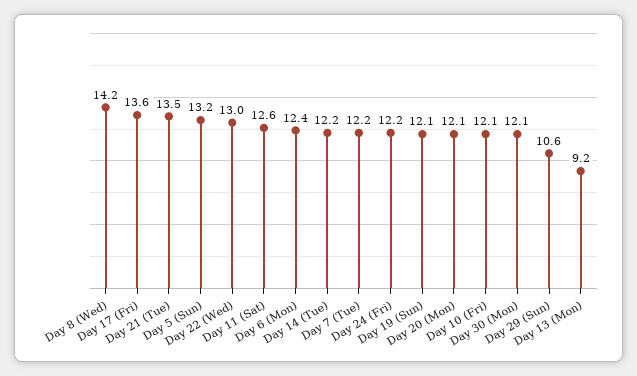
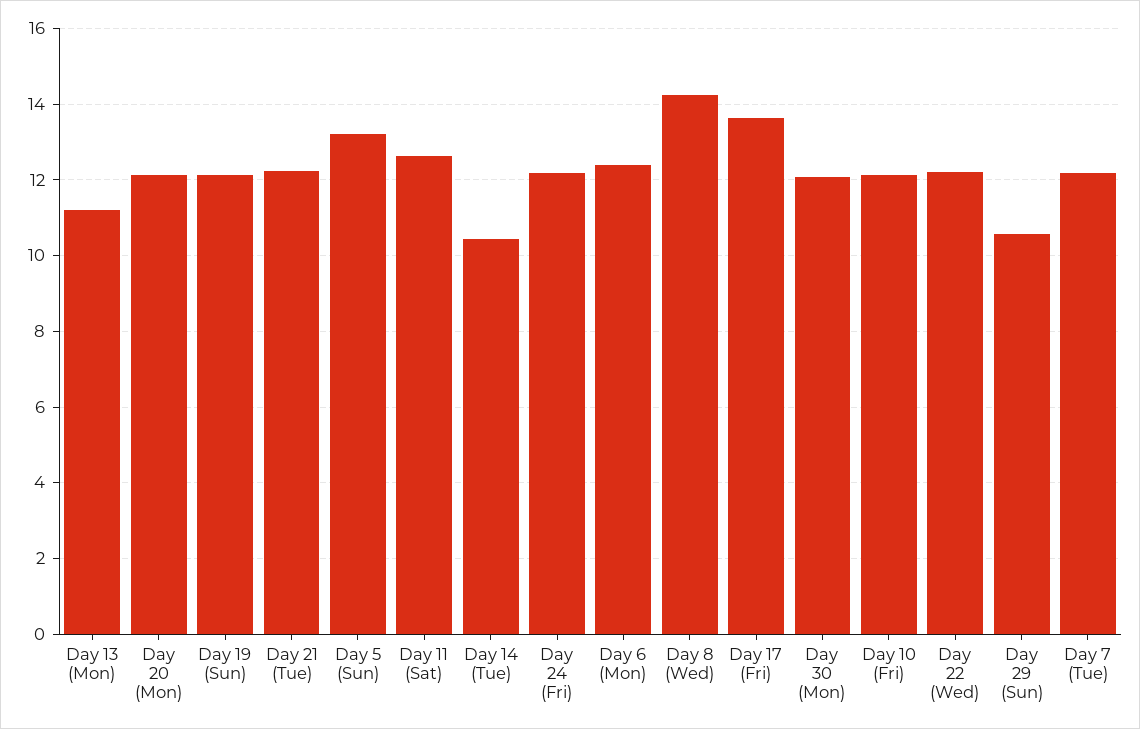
Day 21 (Tue): 13.5 -> 12.2
Day 22 (Wed): 13 -> 12.2
Day 14 (Tue): 12.2 -> 10.4
Day 13 (Mon): 9.2 -> 11.2

